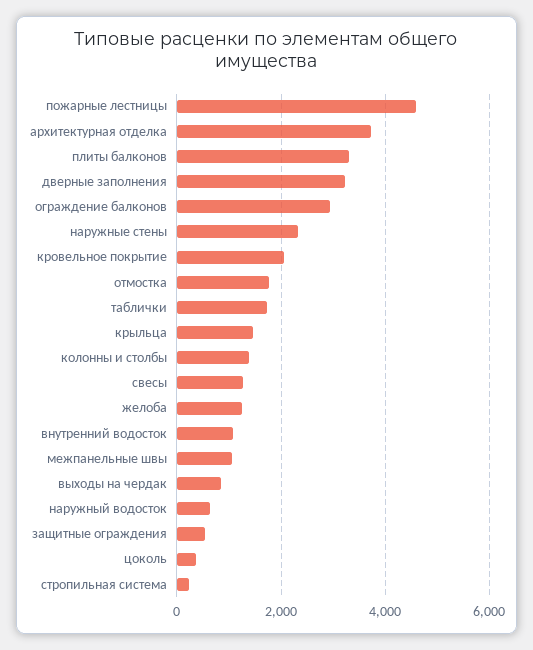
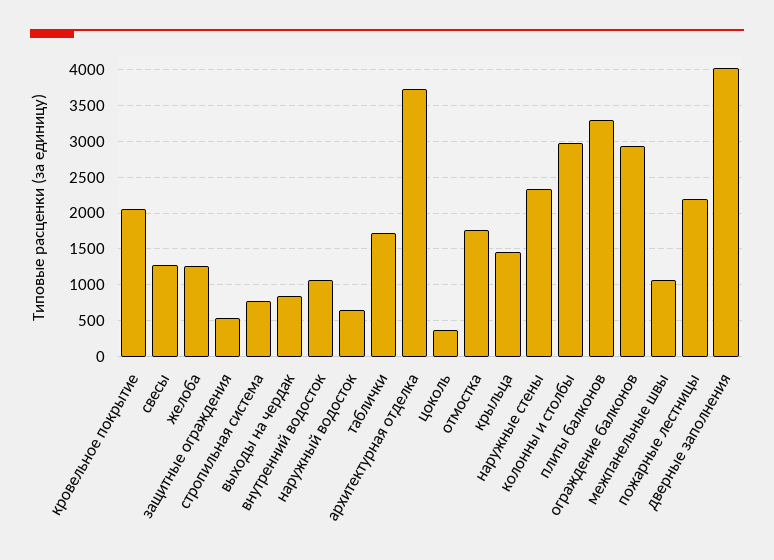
пожарные лестницы: 4600 -> 2200
дверные заполнения: 3200 -> 4000
колонны и столбы: 1400 -> 3000
стропильная система: 200 -> 800

